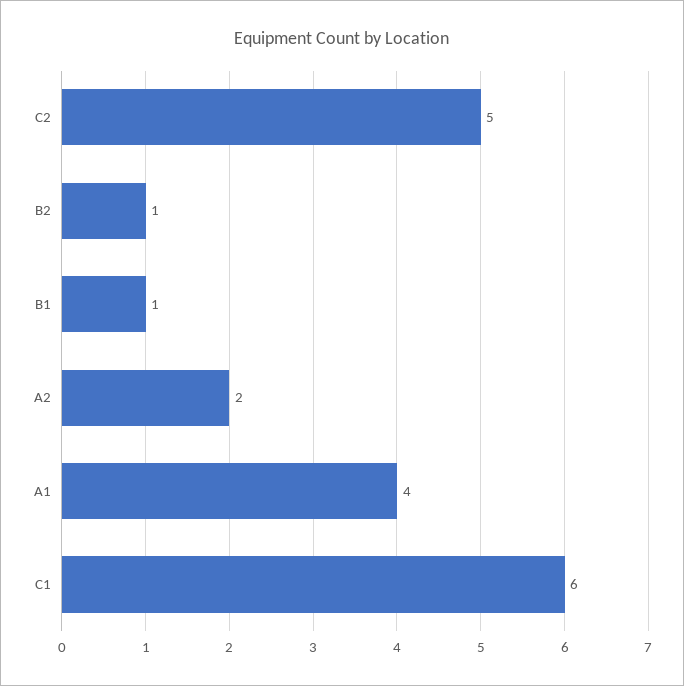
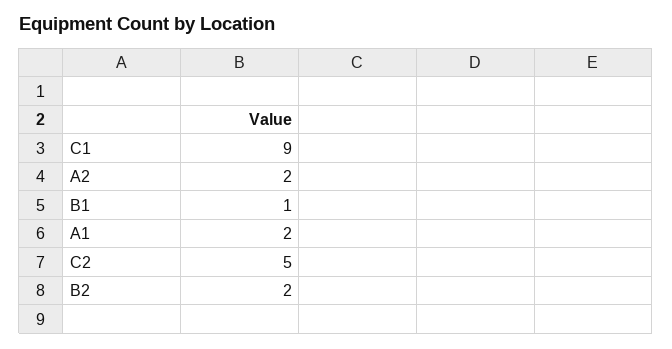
B2: 1 -> 2
A1: 4 -> 2
C1: 6 -> 9

